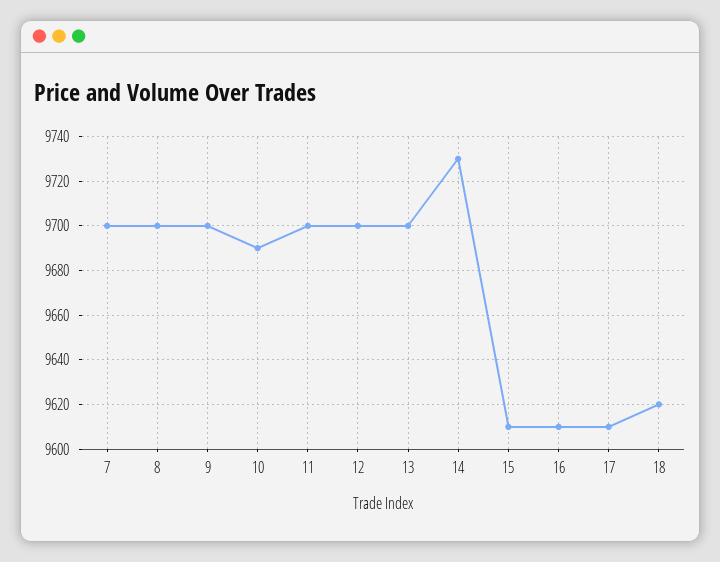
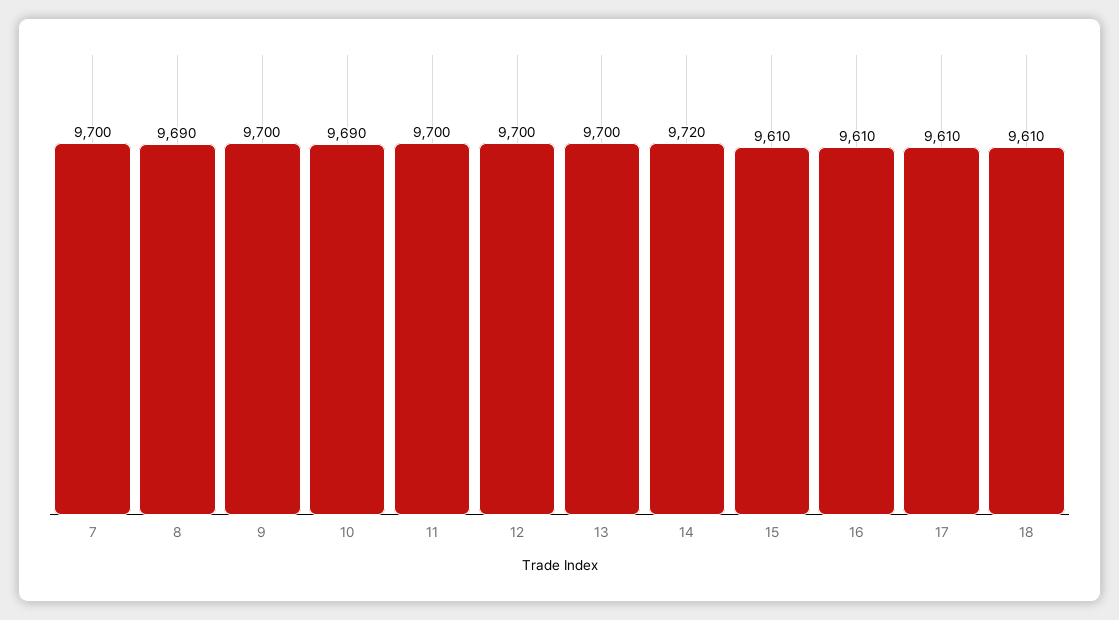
8: 9700 -> 9690
14: 9730 -> 9720
18: 9620 -> 9610

